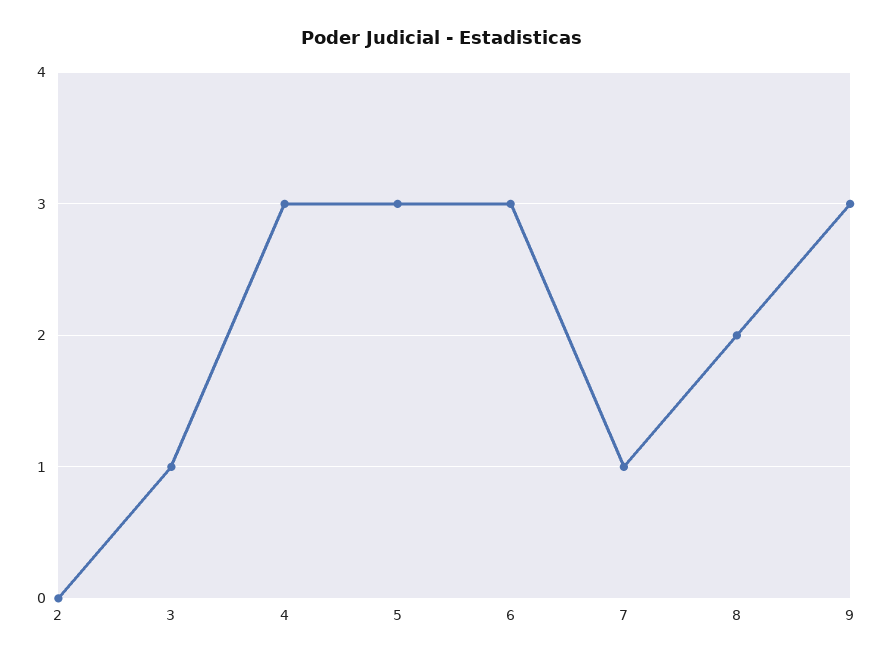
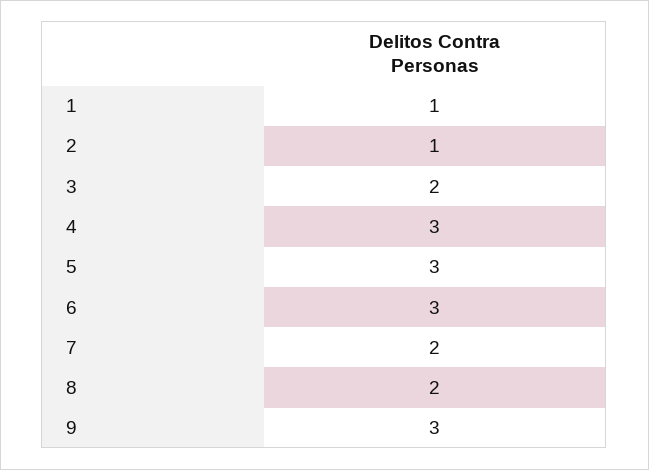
2: 0 -> 1
3: 1 -> 2
7: 1 -> 2
1: none -> 1

